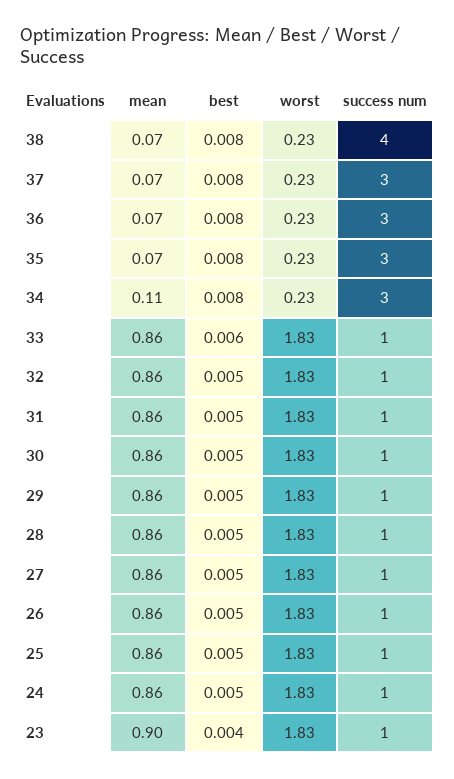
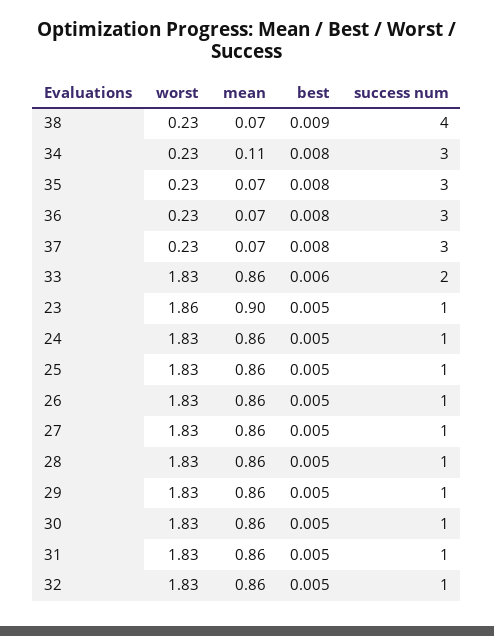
best, 38: 0.008 -> 0.009
success num, 33: 1 -> 2
best, 23: 0.004 -> 0.005
worst, 23: 1.83 -> 1.86

